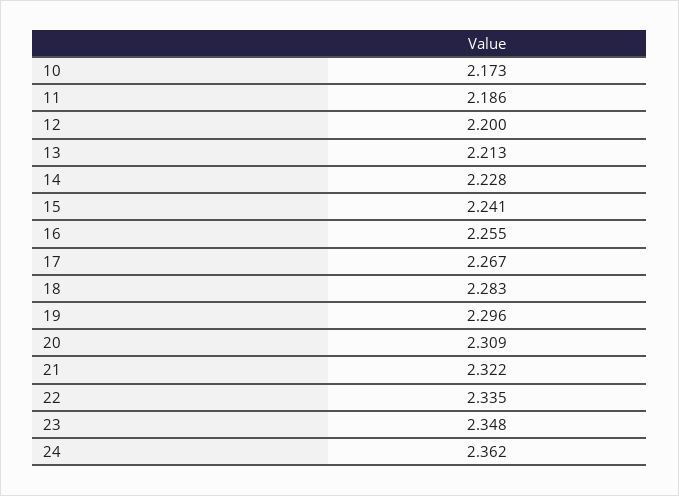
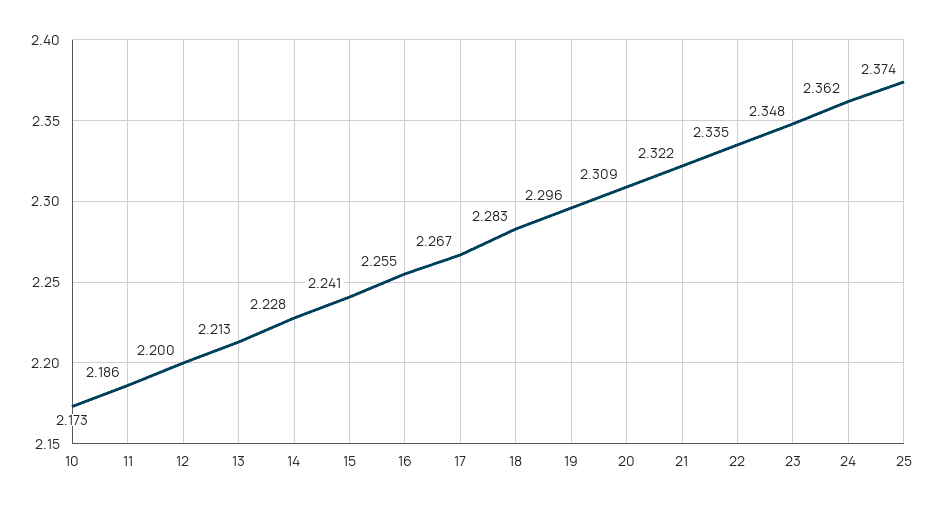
25: none -> 2.374

